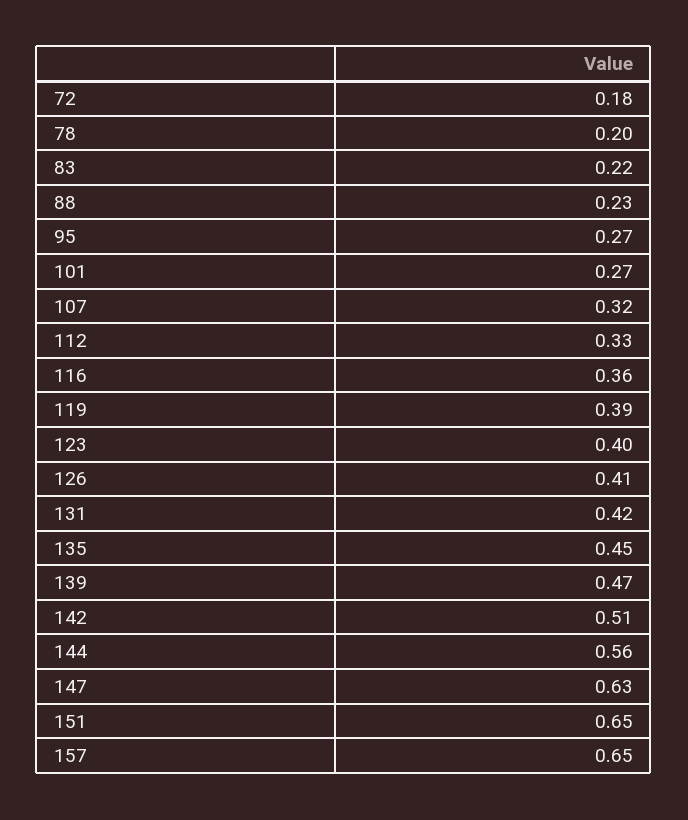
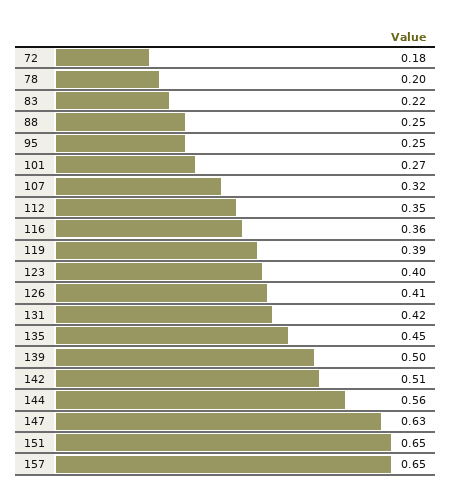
88: 0.23 -> 0.25
95: 0.27 -> 0.25
112: 0.33 -> 0.35
139: 0.47 -> 0.5

